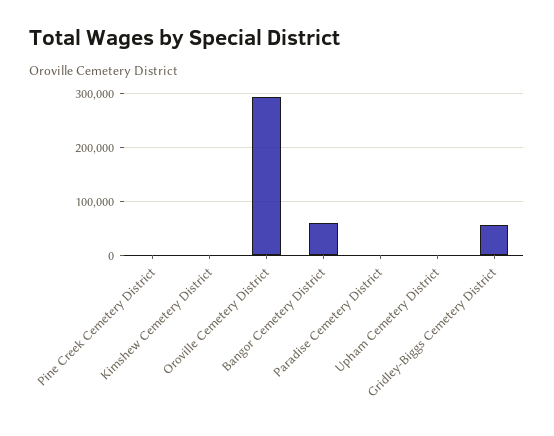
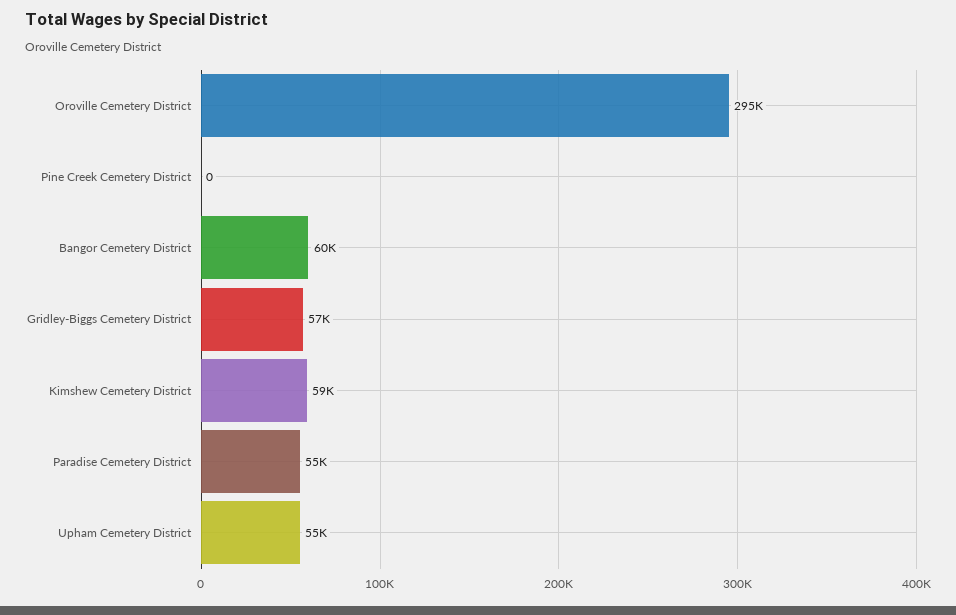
Kimshew Cemetery District: 0 -> 59000
Paradise Cemetery District: 0 -> 55000
Upham Cemetery District: 0 -> 55000

